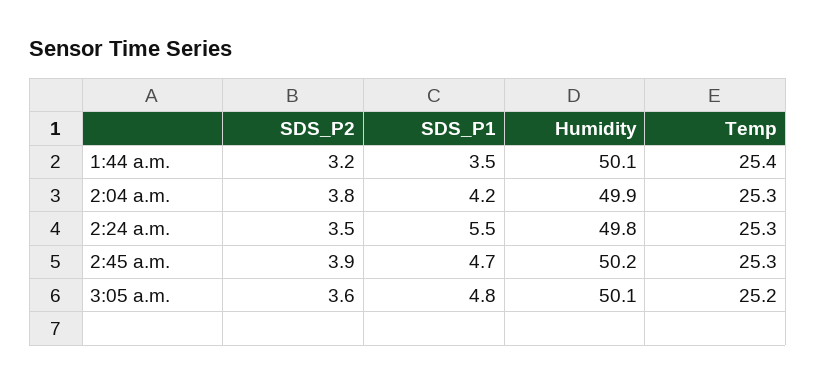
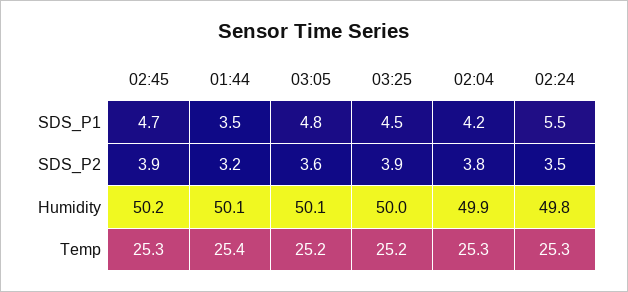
SDS_P1, 03:25: none -> 4.5
SDS_P2, 03:25: none -> 3.9
Humidity, 03:25: none -> 50
Temp, 03:25: none -> 25.2

